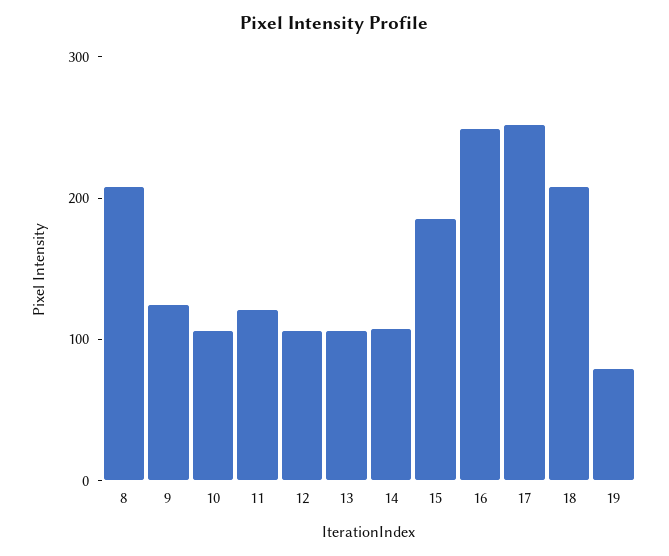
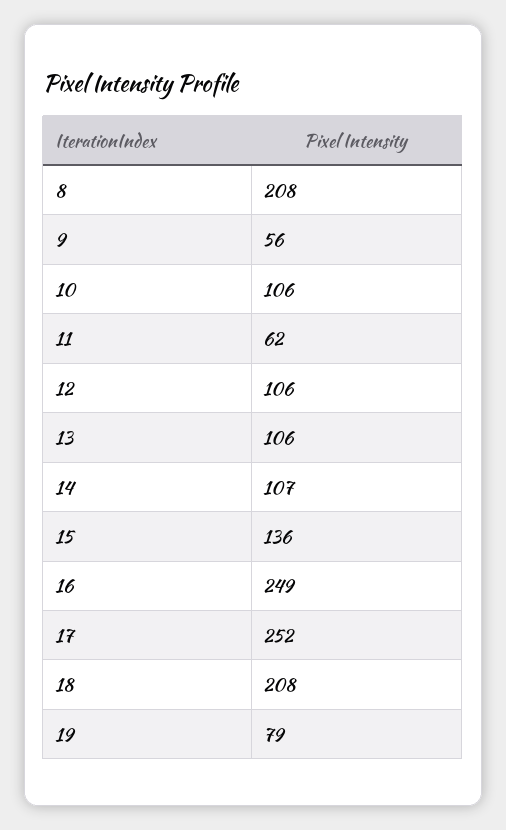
9: 120 -> 56
11: 120 -> 62
15: 180 -> 136

